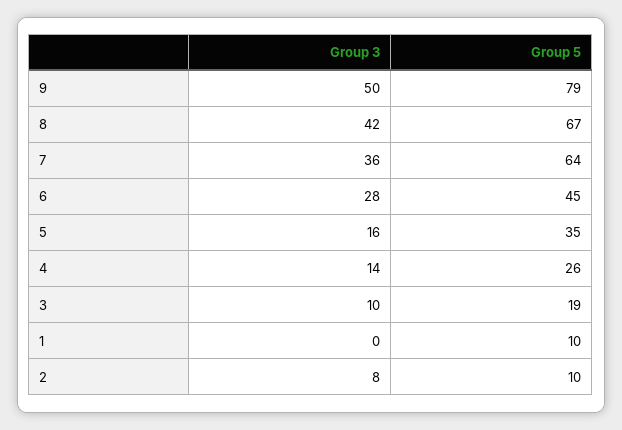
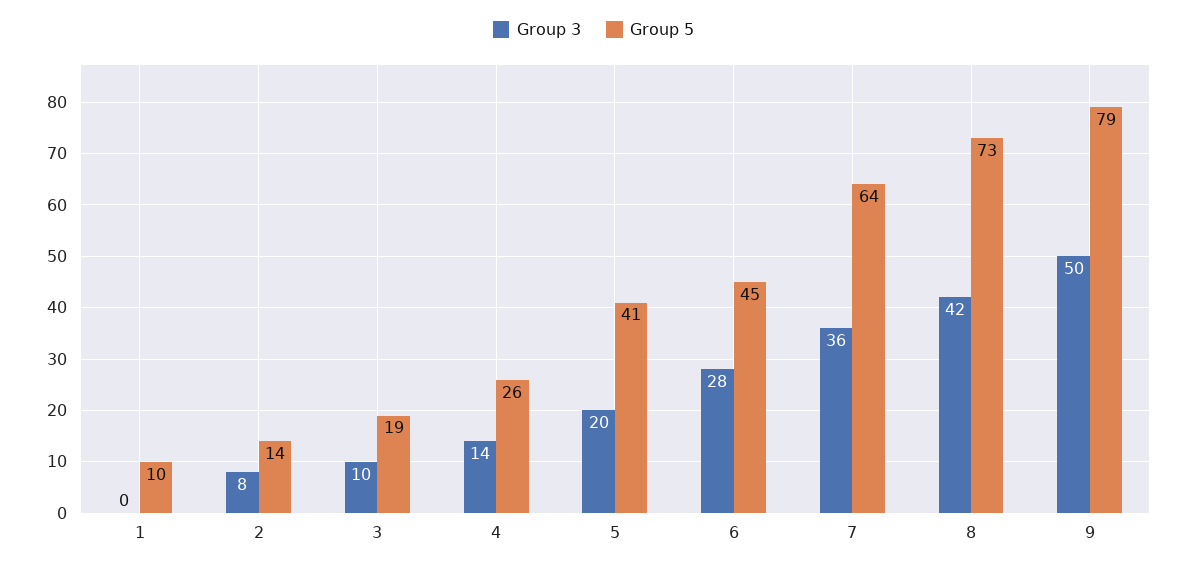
Group 5, 8: 67 -> 73
Group 3, 5: 16 -> 20
Group 5, 5: 35 -> 41
Group 5, 2: 10 -> 14

